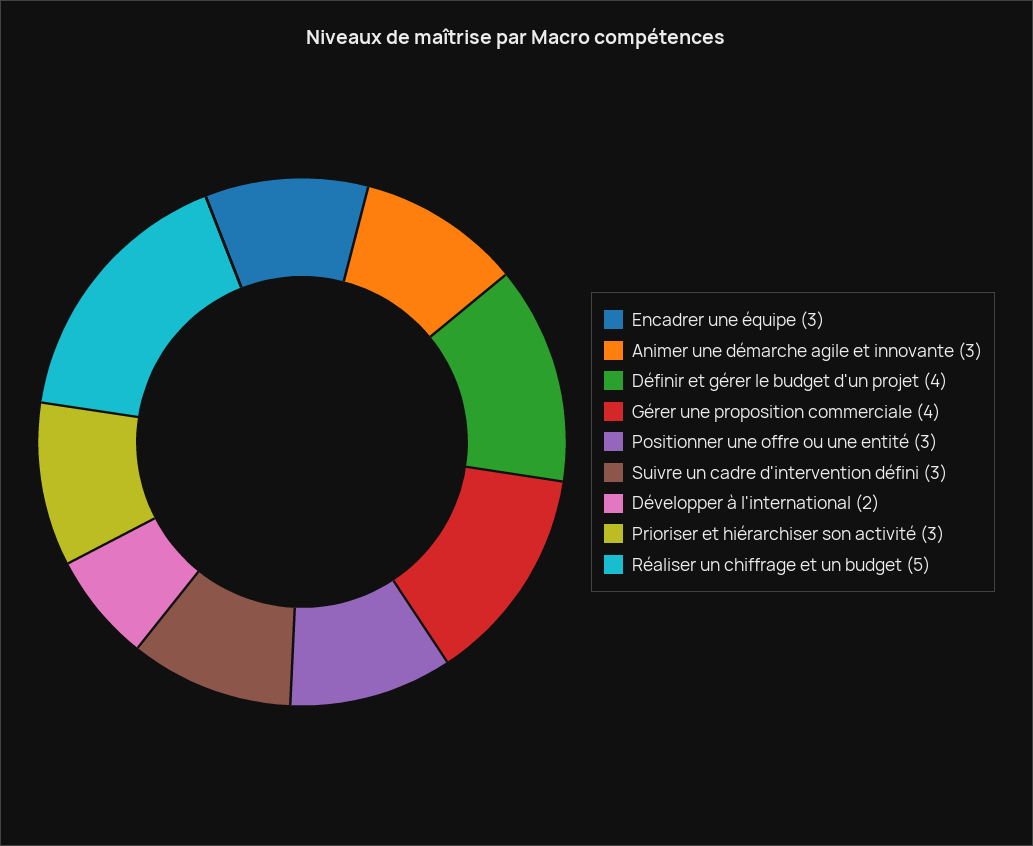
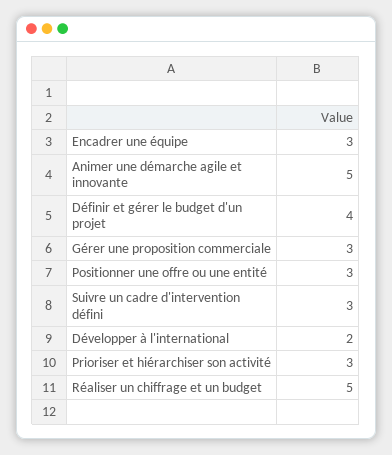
Animer une démarche agile et innovante: 3 -> 5
Gérer une proposition commerciale: 4 -> 3

